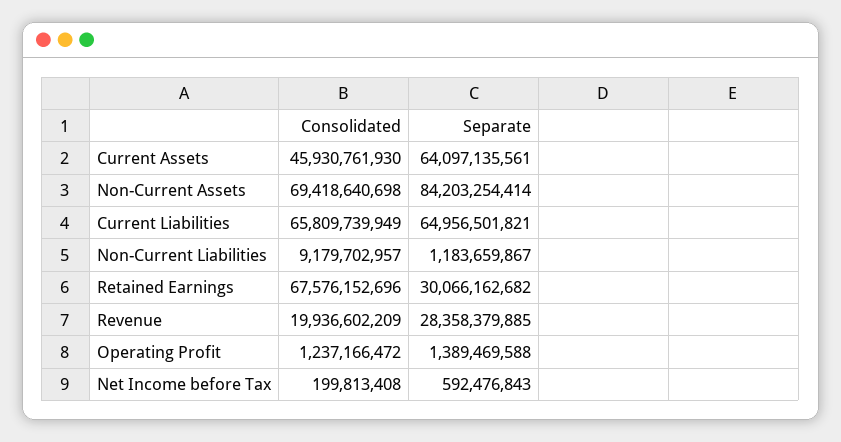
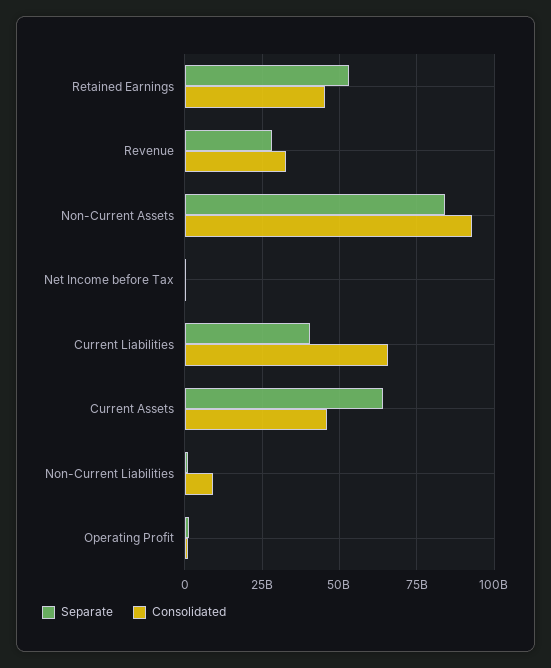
Consolidated, Non-Current Assets: 69418640698 -> 92500000000
Separate, Current Liabilities: 64956501821 -> 40000000000
Consolidated, Retained Earnings: 67576152696 -> 45000000000
Separate, Retained Earnings: 30066162682 -> 52500000000
Consolidated, Revenue: 19936602209 -> 32500000000

